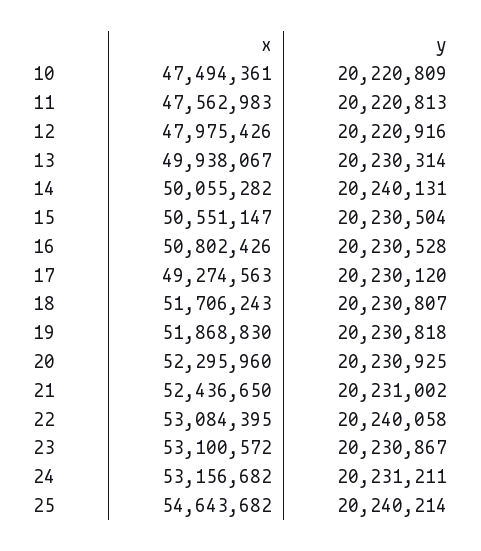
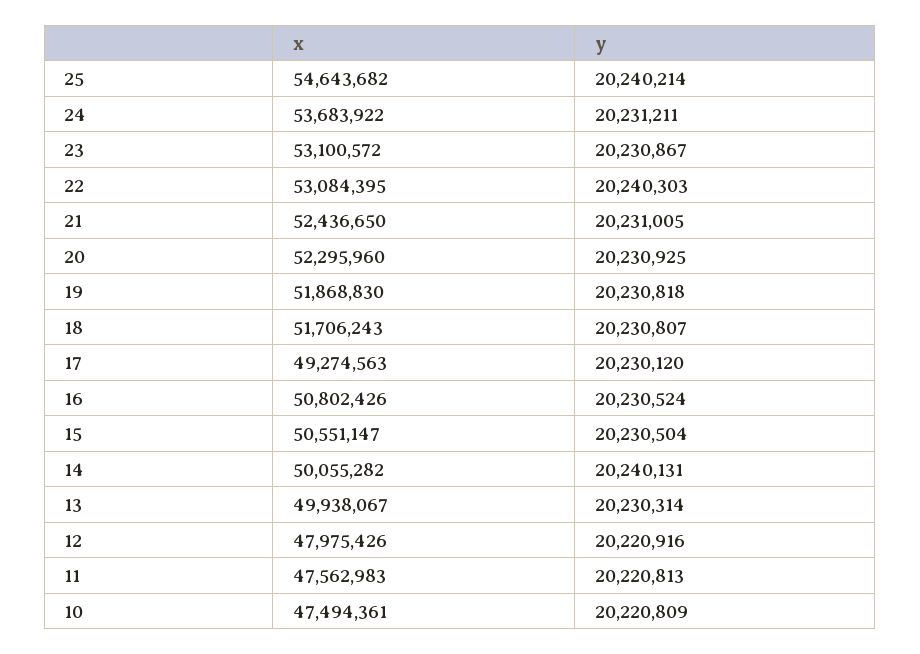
y, 16: 20230528 -> 20230524
y, 21: 20231002 -> 20231005
y, 22: 20240058 -> 20240303
x, 24: 53156682 -> 53683922

